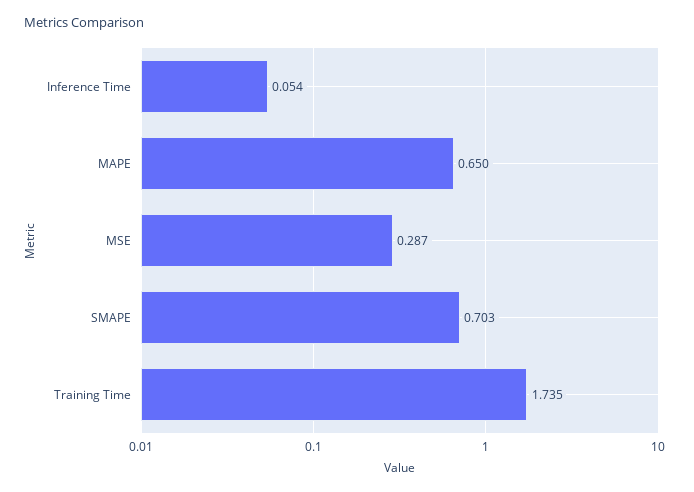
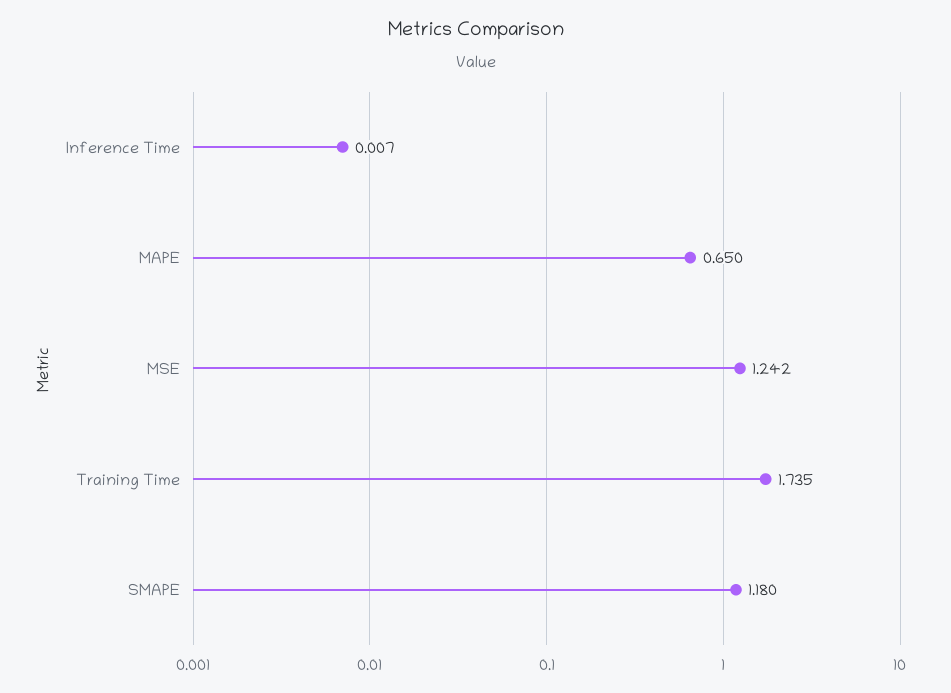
Inference Time: 0.054 -> 0.007
MSE: 0.287 -> 1.242
SMAPE: 0.703 -> 1.18

